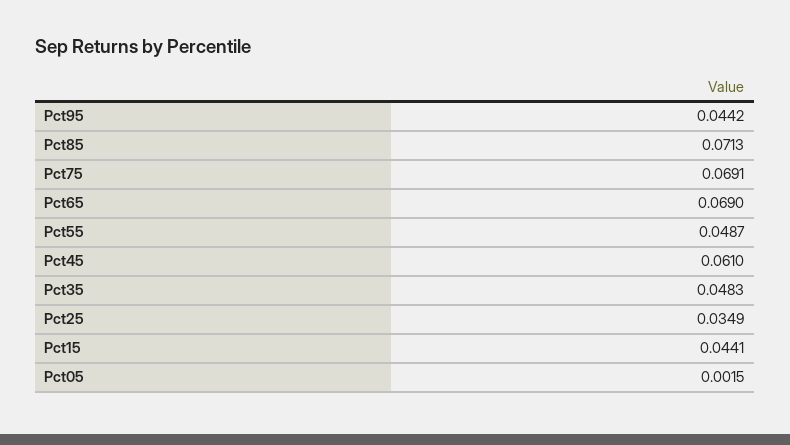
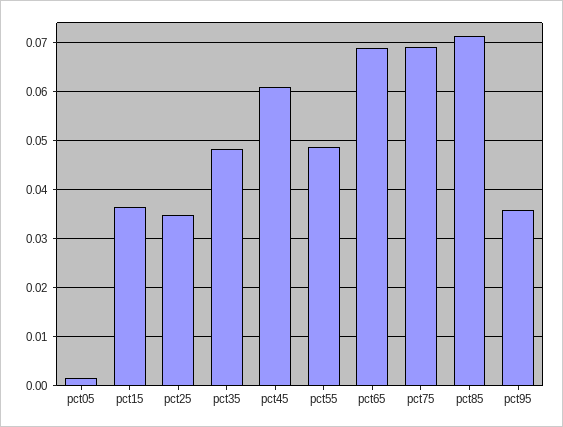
Pct95: 0.0442 -> 0.036
Pct15: 0.0441 -> 0.036

